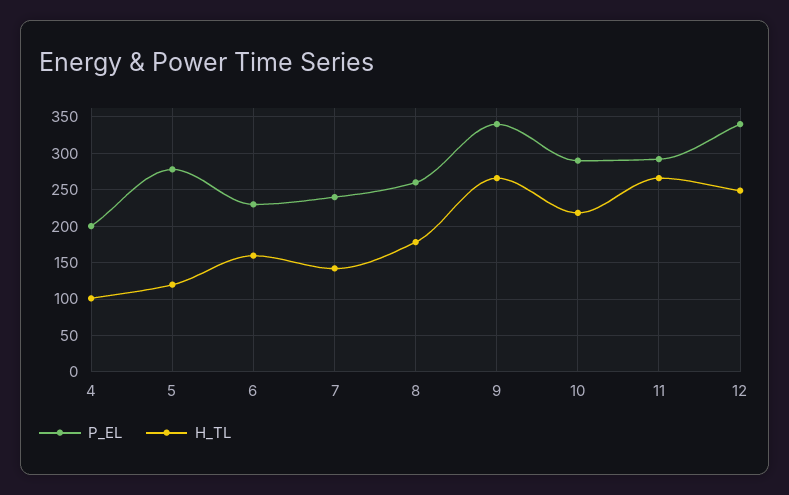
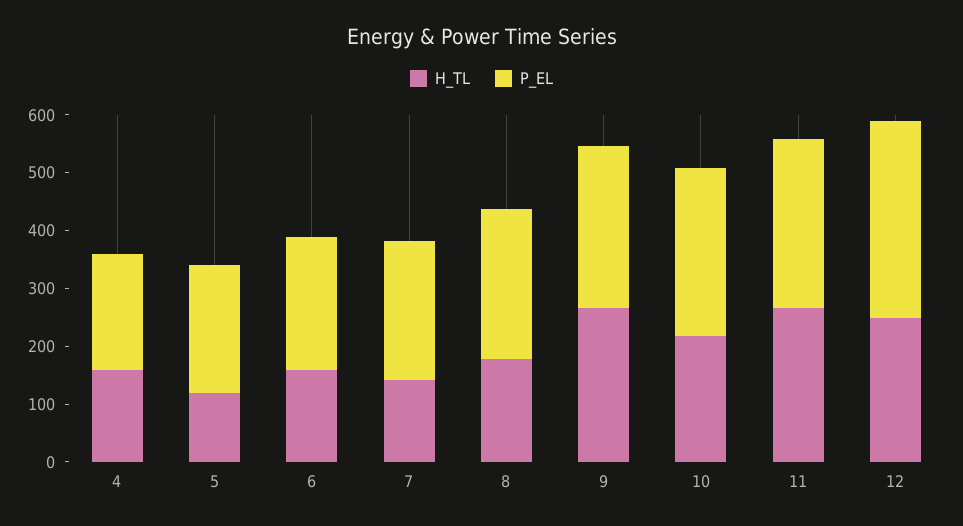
H_TL, 4: 100 -> 160
P_EL, 5: 280 -> 220
P_EL, 9: 340 -> 280

